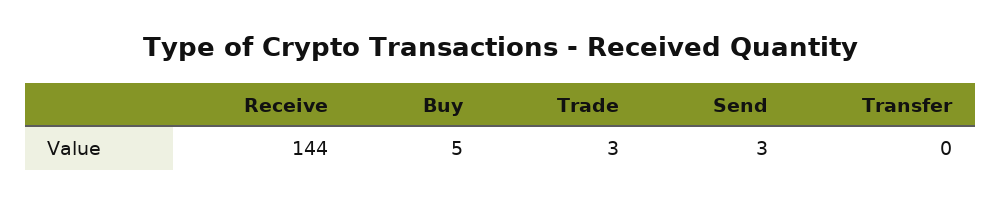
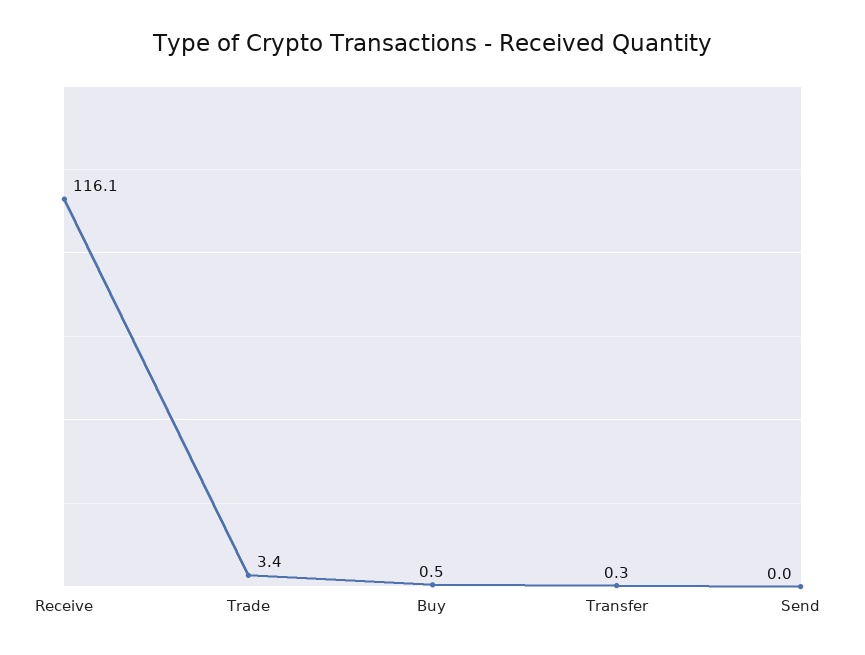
Receive: 144 -> 116.1
Buy: 5 -> 0.5
Send: 3 -> 0

